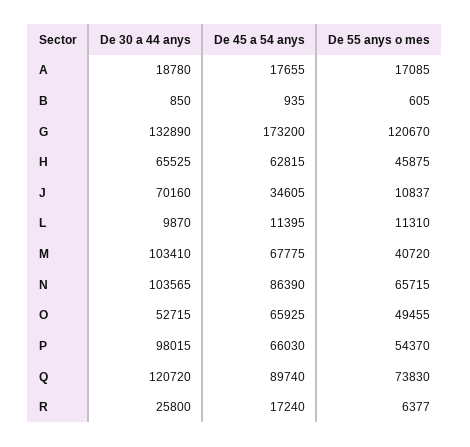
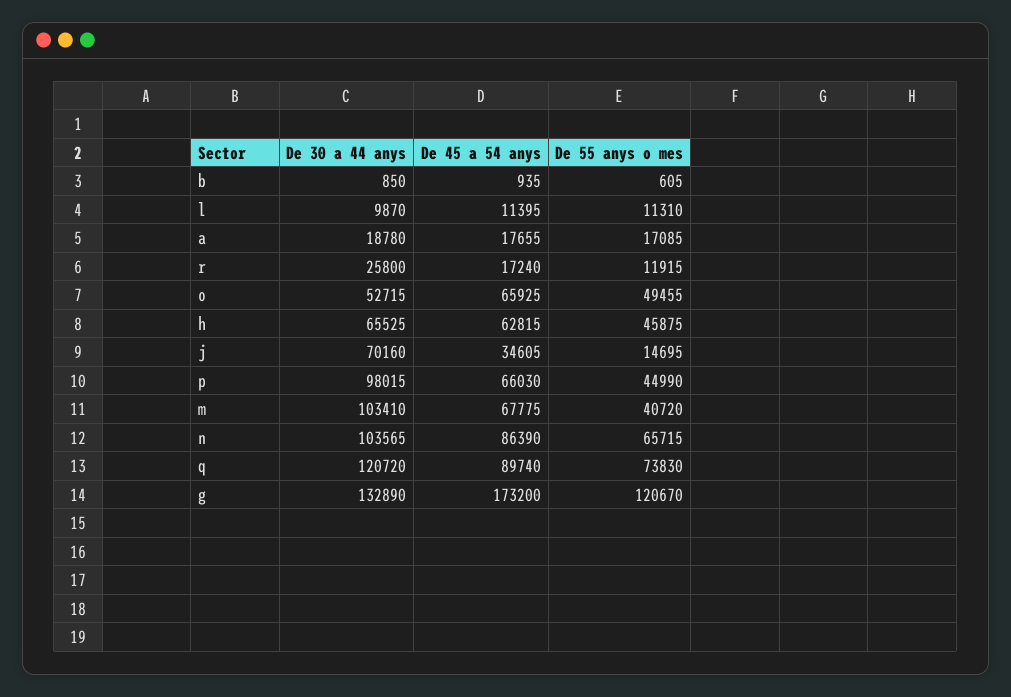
De 55 anys o mes, J: 10837 -> 14695
De 55 anys o mes, P: 54370 -> 44990
De 55 anys o mes, R: 6377 -> 11915

